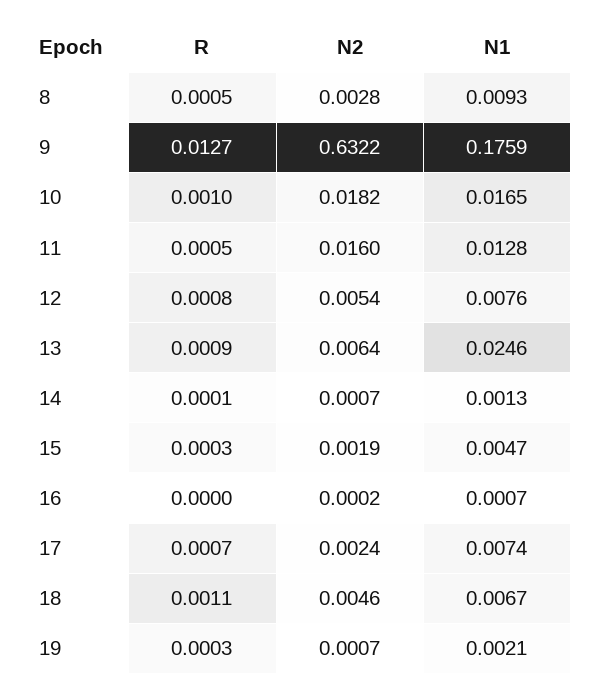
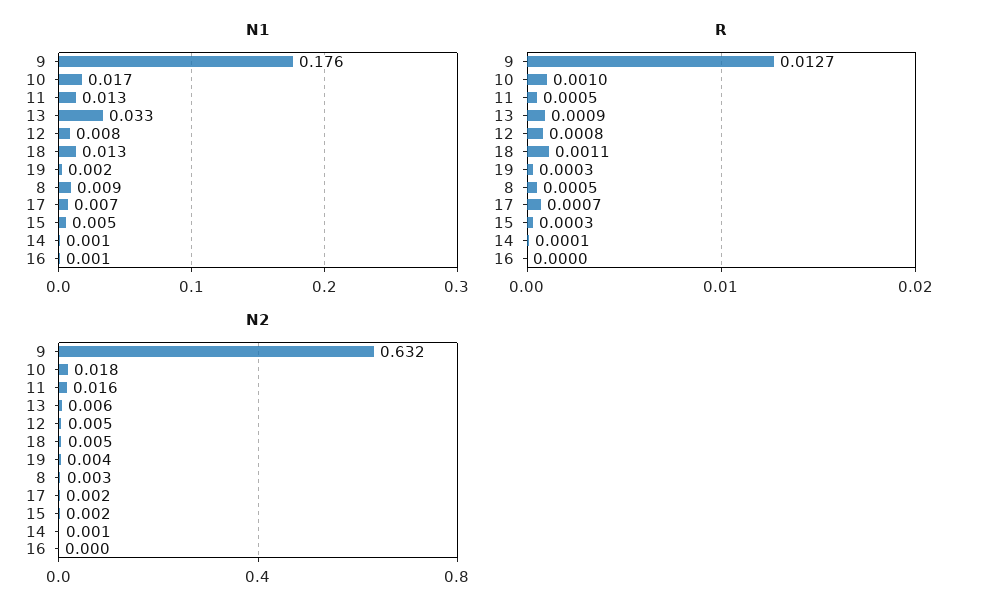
N1, 13: 0.0246 -> 0.033
N1, 18: 0.0067 -> 0.013
N2, 19: 0.0007 -> 0.004

